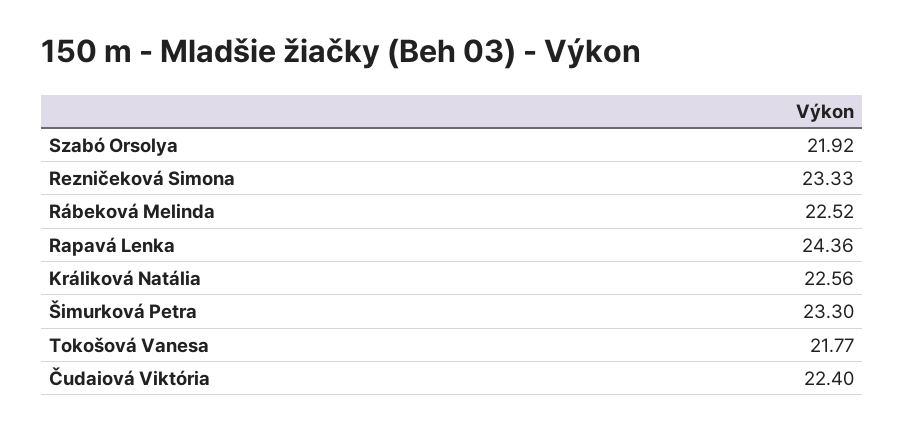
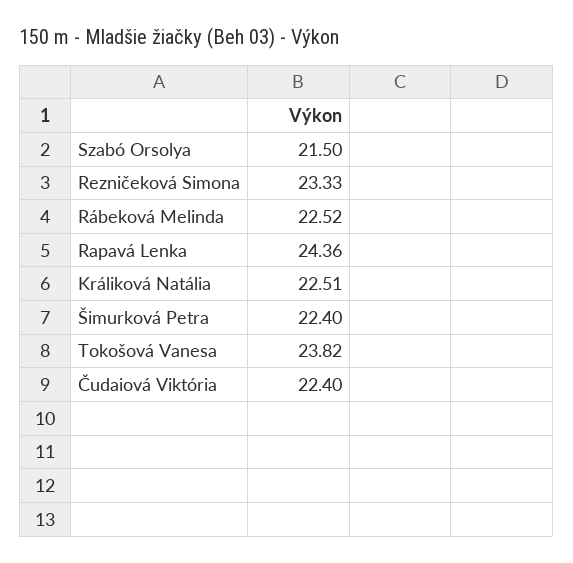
Szabó Orsolya: 21.92 -> 21.5
Králiková Natália: 22.56 -> 22.51
Šimurková Petra: 23.3 -> 22.4
Tokošová Vanesa: 21.77 -> 23.82

